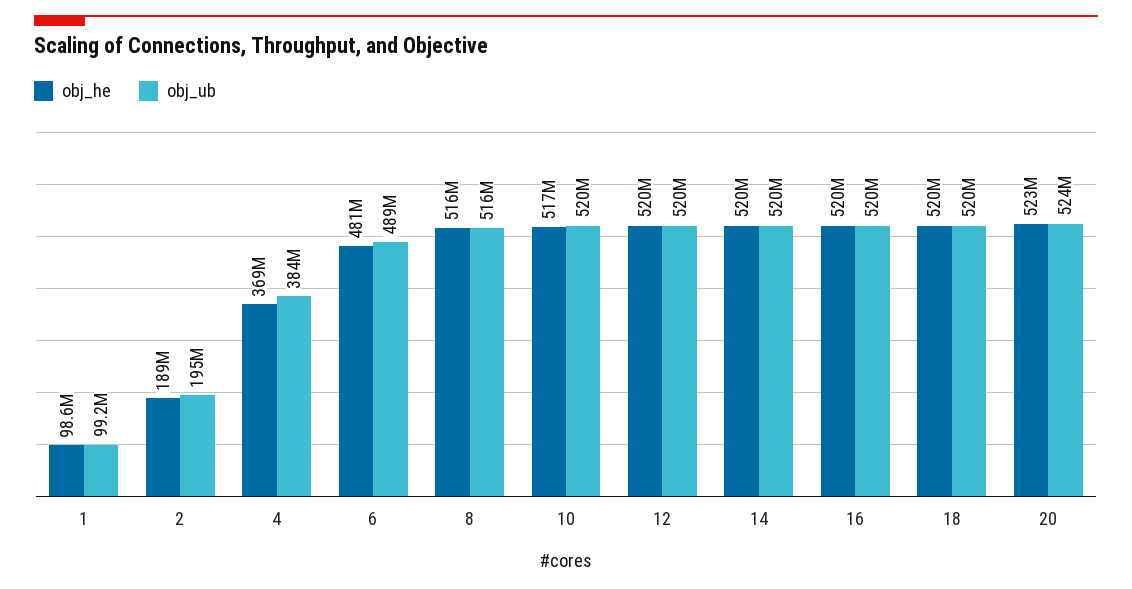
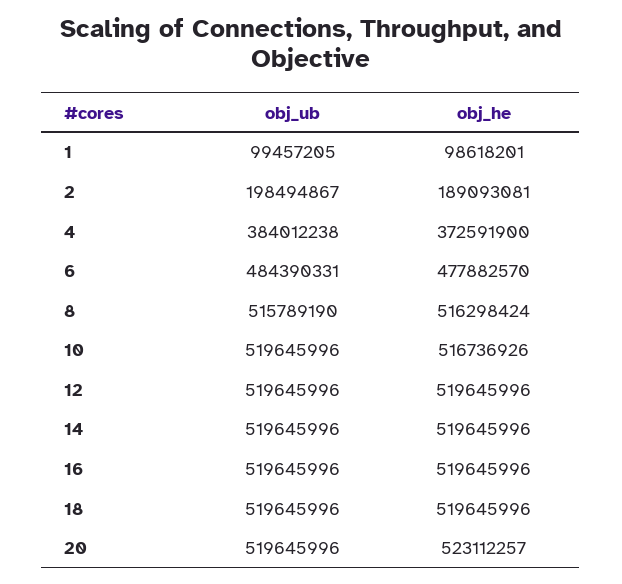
obj_ub, 1: 99200000 -> 99457205
obj_ub, 2: 195000000 -> 198494867
obj_he, 4: 369000000 -> 372591900
obj_he, 6: 481000000 -> 477882570
obj_ub, 6: 489000000 -> 484390331
obj_ub, 20: 524000000 -> 519645996

